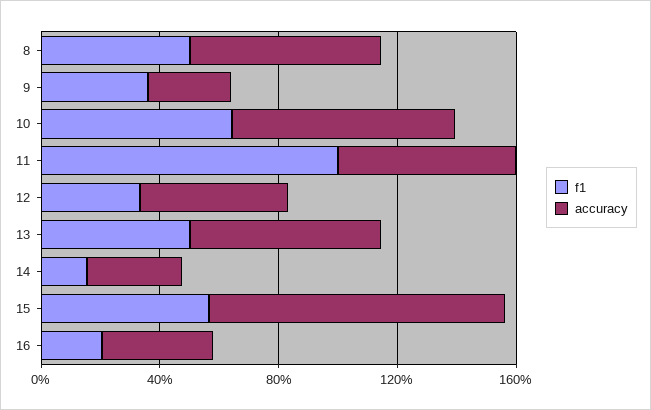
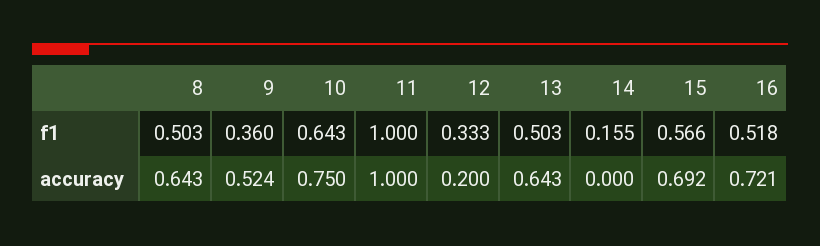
accuracy, 9: 0.3 -> 0.524
accuracy, 11: 0.6 -> 1
accuracy, 12: 0.5 -> 0.2
accuracy, 14: 0.3 -> 0
accuracy, 15: 1 -> 0.692
f1, 16: 0.2 -> 0.518
accuracy, 16: 0.4 -> 0.721

